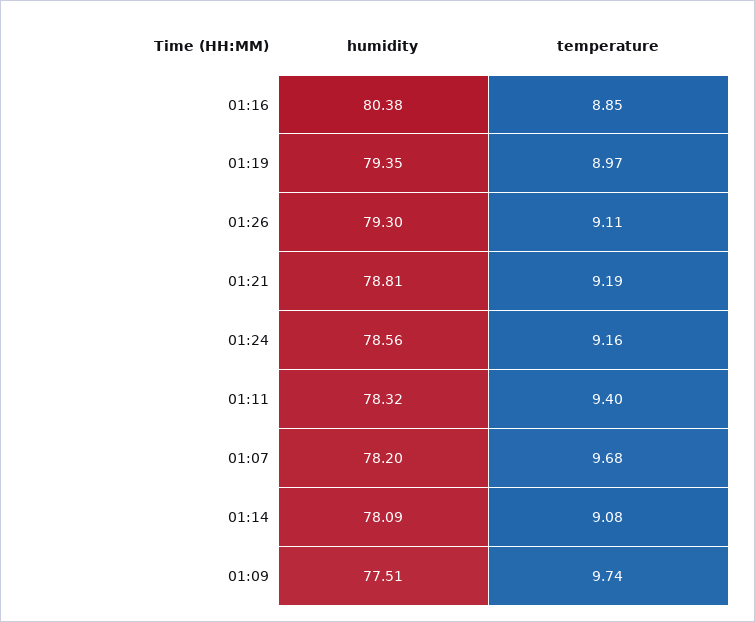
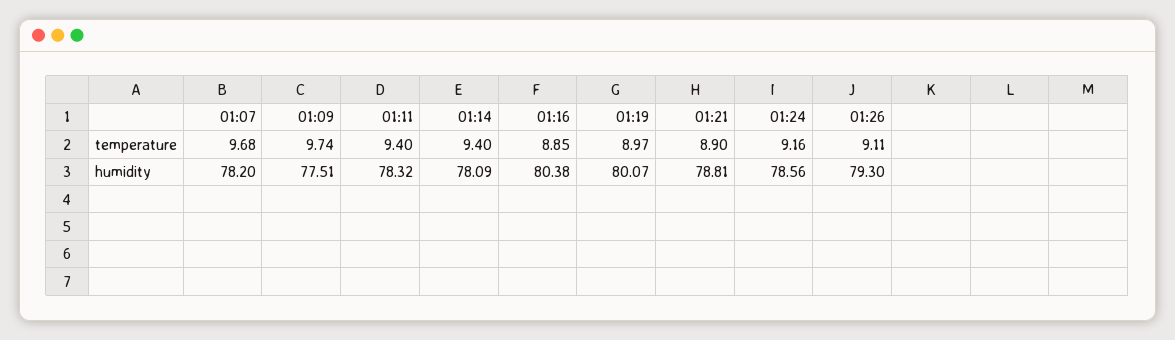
humidity, 01:19: 79.35 -> 80.07
temperature, 01:21: 9.19 -> 8.9
temperature, 01:14: 9.08 -> 9.4

